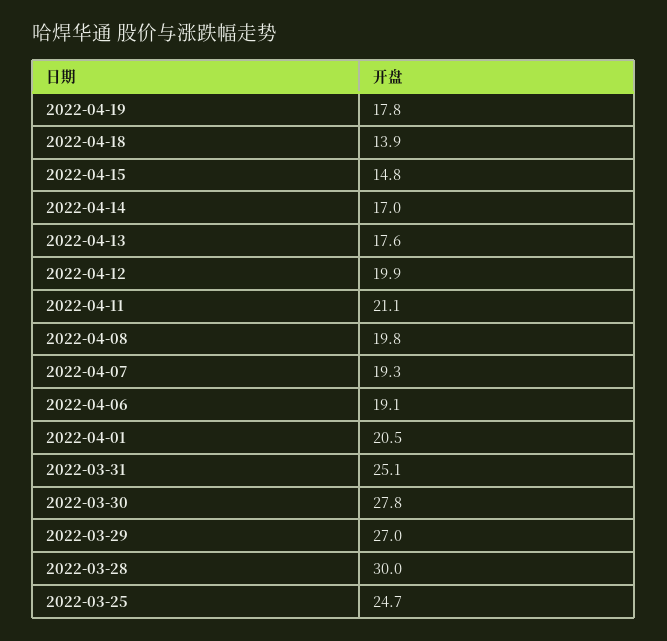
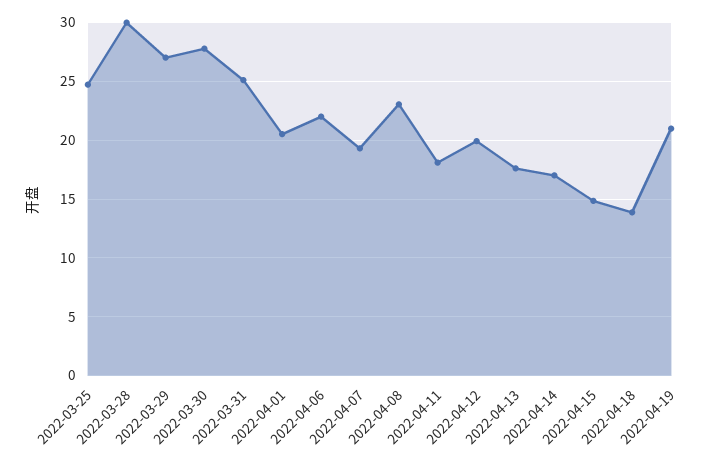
2022-04-19: 17.8 -> 21
2022-04-11: 21.1 -> 18
2022-04-08: 19.8 -> 23
2022-04-06: 19.1 -> 22

